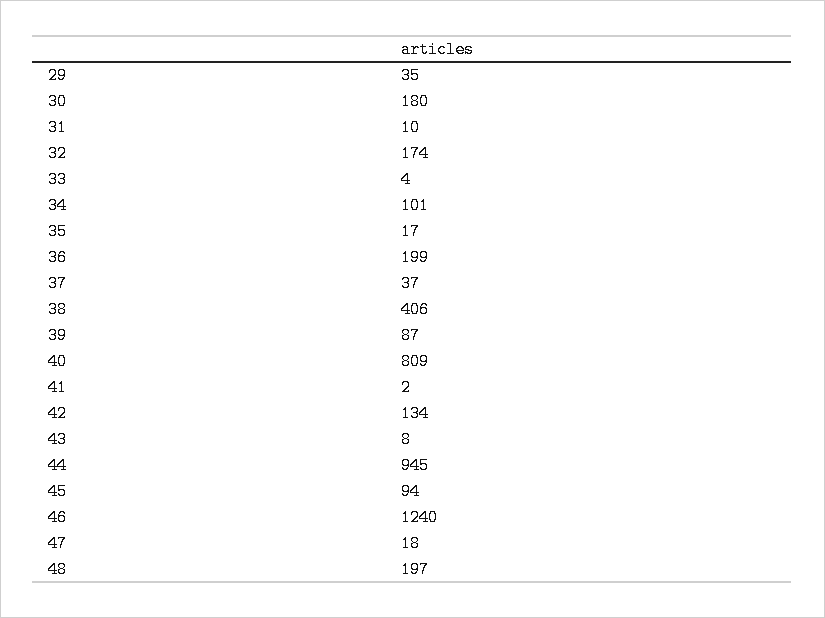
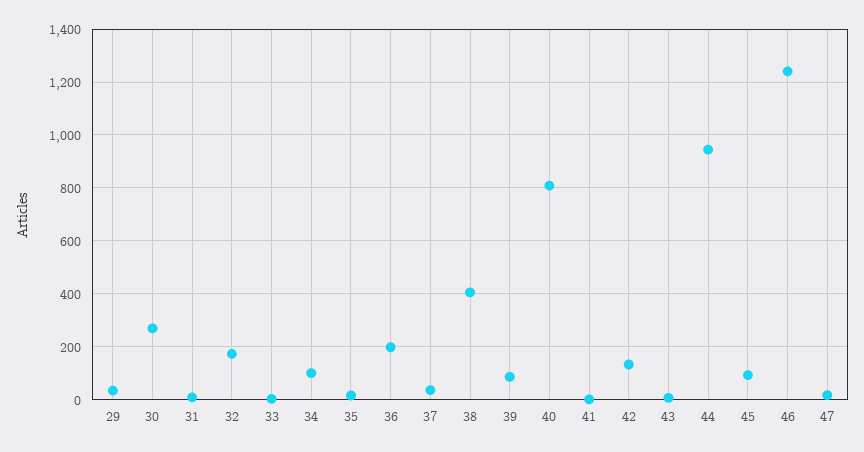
30: 180 -> 275
48: 197 -> none

